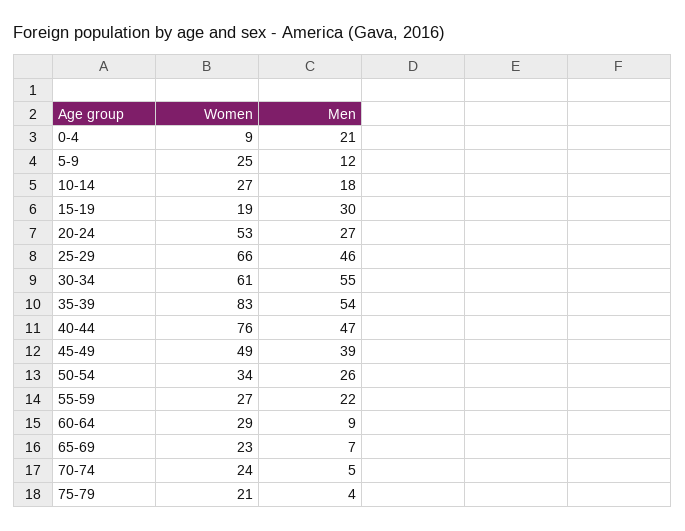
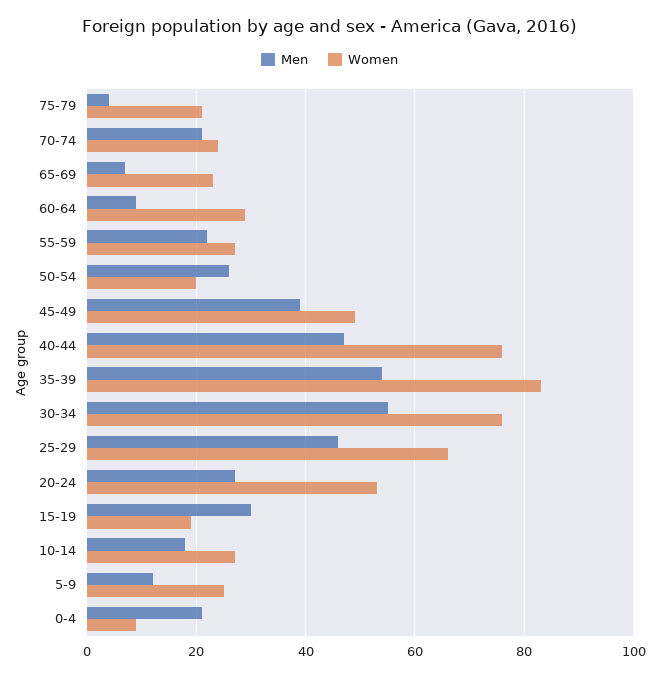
Women, 30-34: 61 -> 75
Women, 50-54: 34 -> 20
Men, 70-74: 5 -> 20

